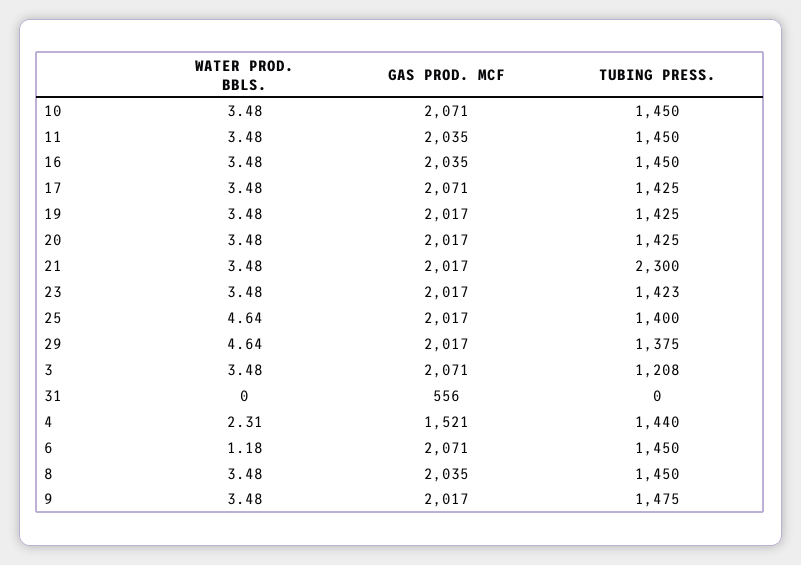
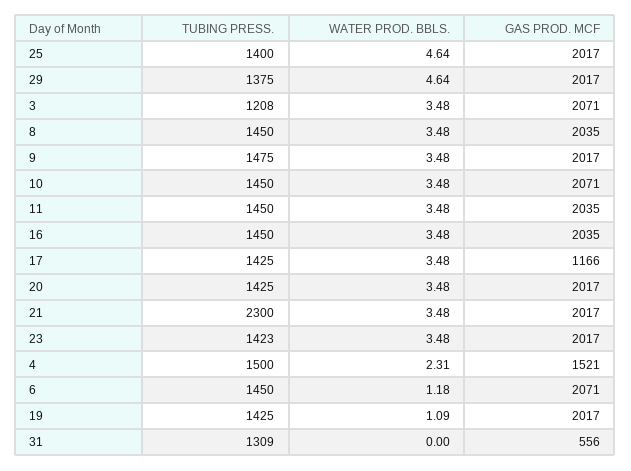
GAS PROD. MCF, 17: 2071 -> 1166
WATER PROD. BBLS., 19: 3.48 -> 1.09
TUBING PRESS., 31: 0 -> 1309
TUBING PRESS., 4: 1440 -> 1500

